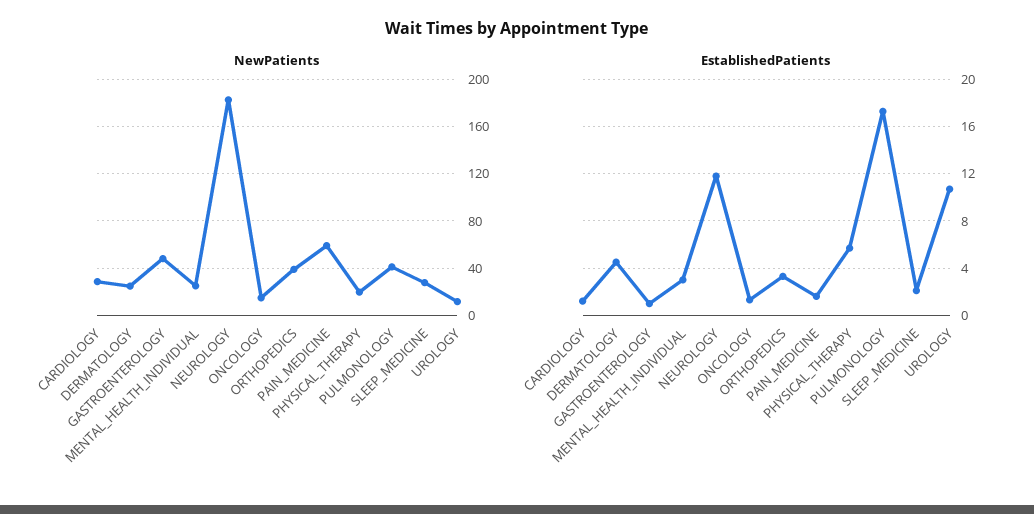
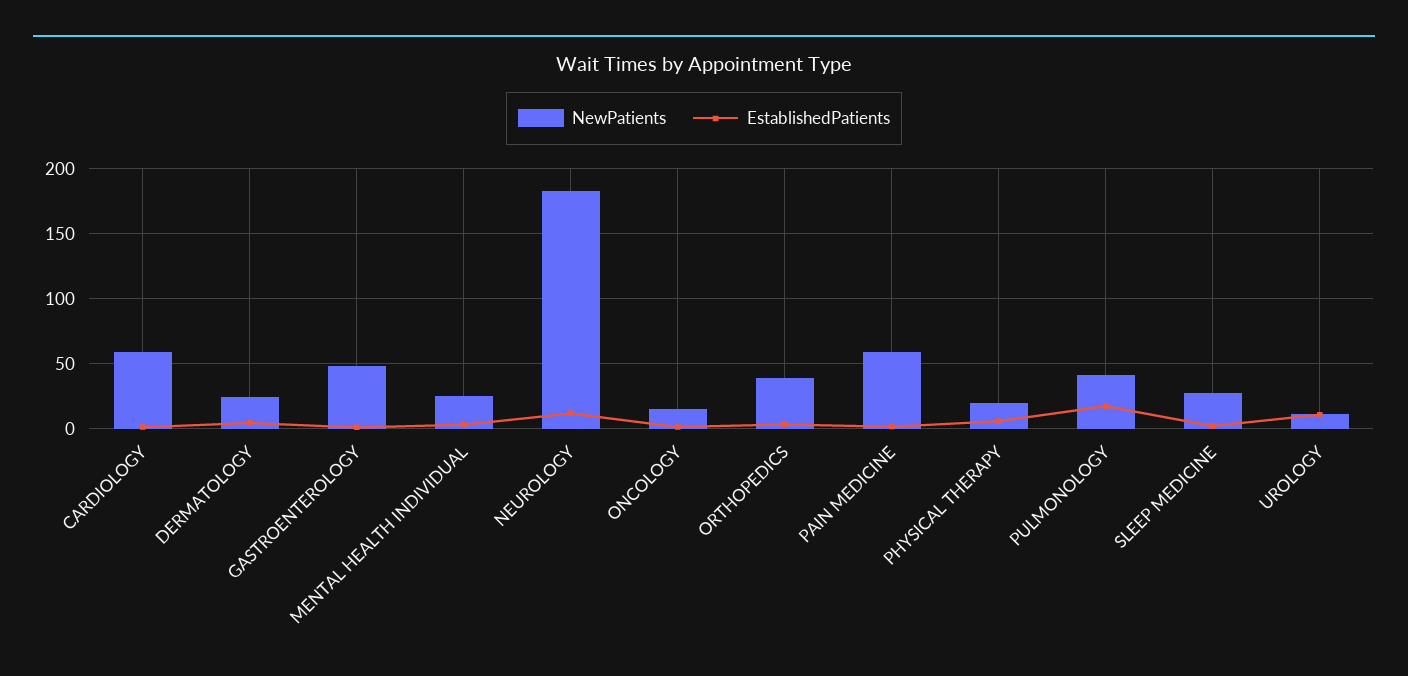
NewPatients, CARDIOLOGY: 30 -> 60

